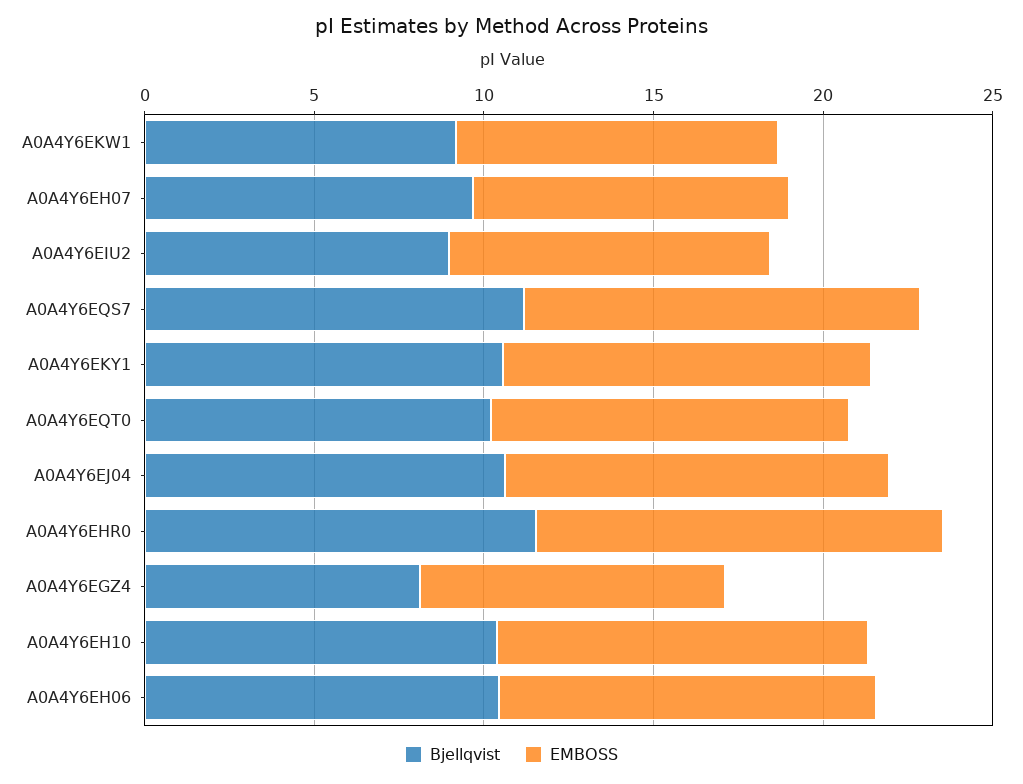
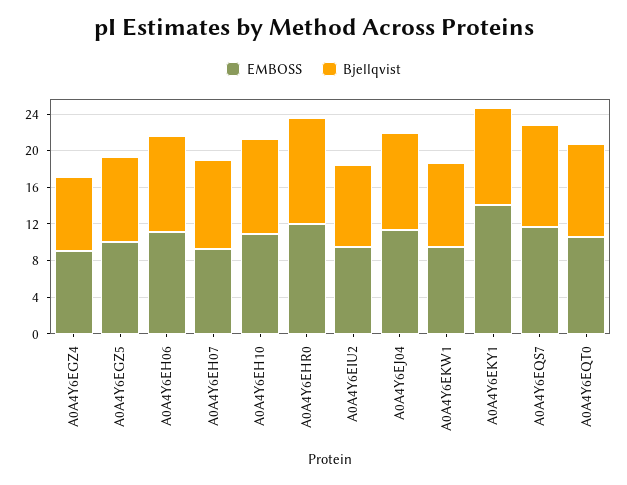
EMBOSS, A0A4Y6EKY1: 11 -> 14
EMBOSS, A0A4Y6EGZ5: none -> 10
Bjellqvist, A0A4Y6EGZ5: none -> 9

